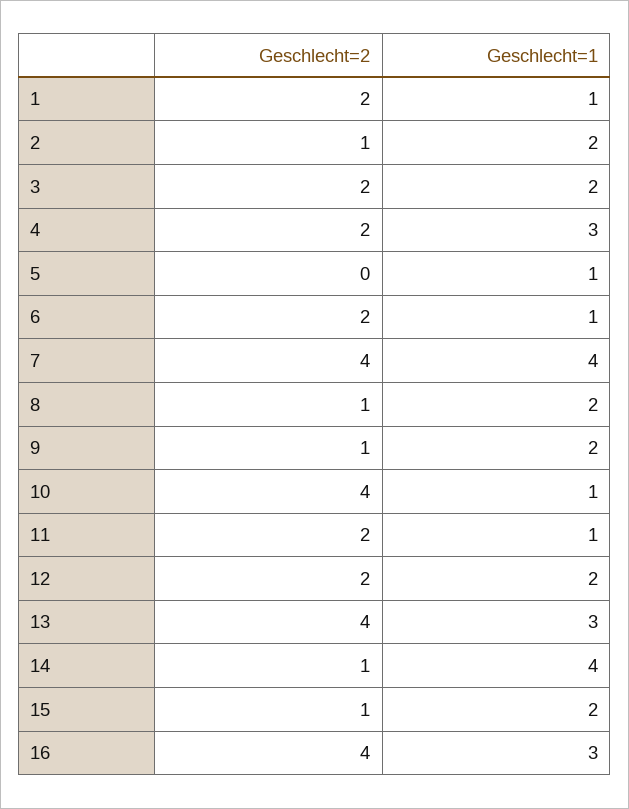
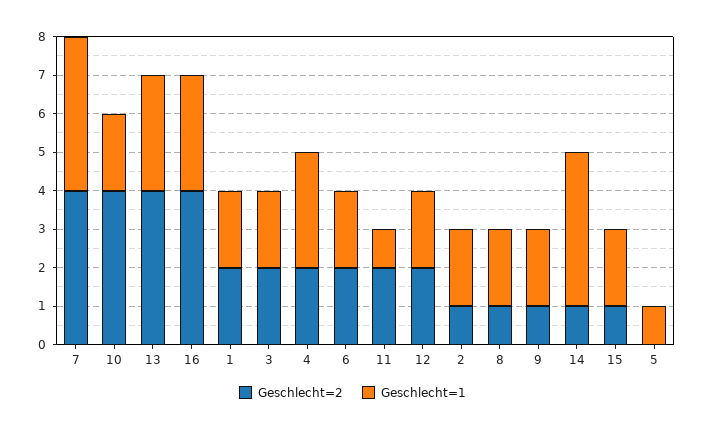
Geschlecht=1, 1: 1 -> 2
Geschlecht=1, 6: 1 -> 2
Geschlecht=1, 10: 1 -> 2

